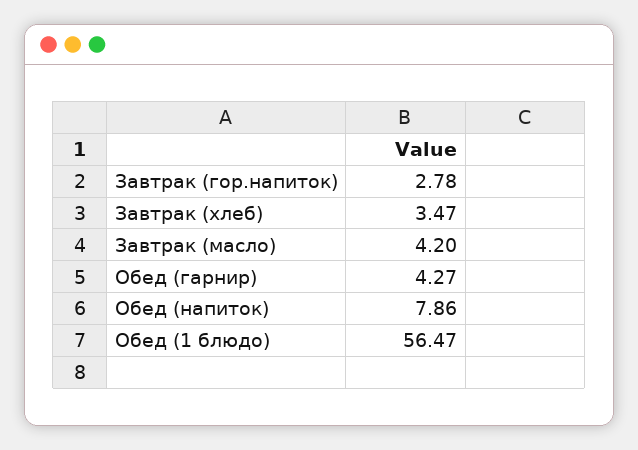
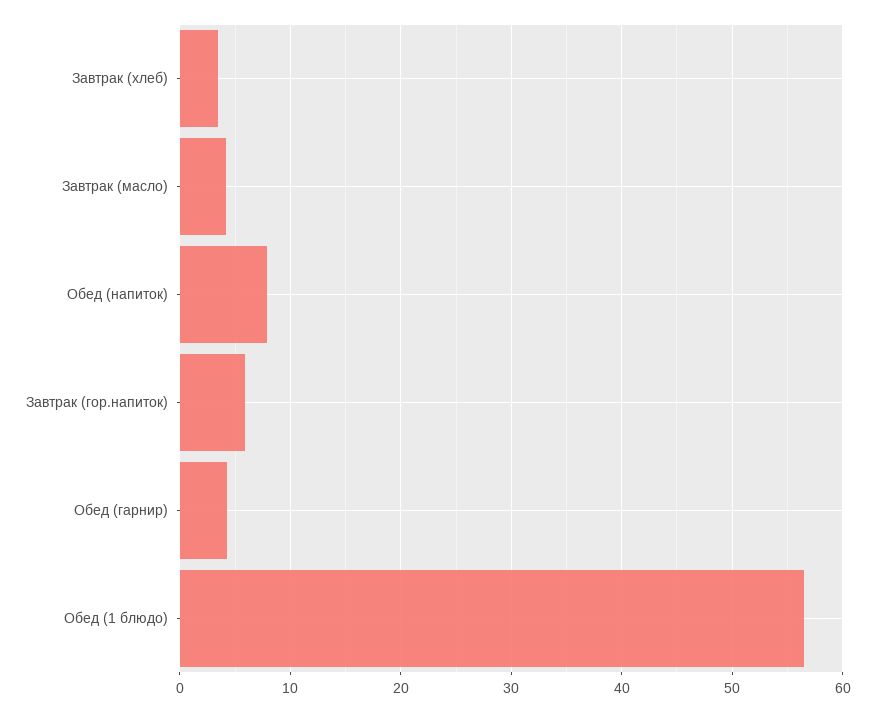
Завтрак (гор.напиток): 2.78 -> 6

